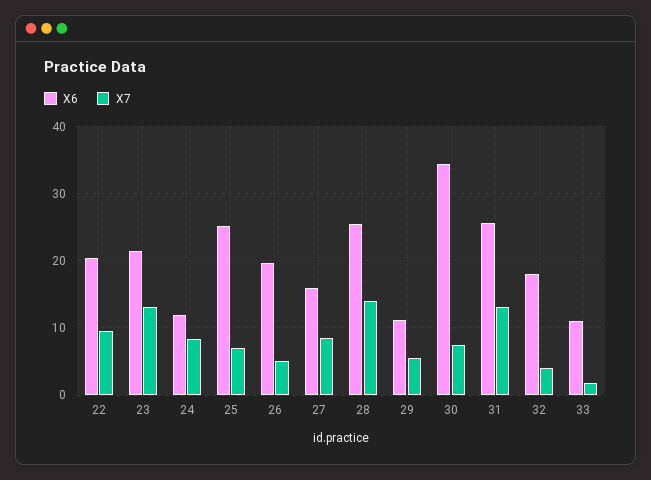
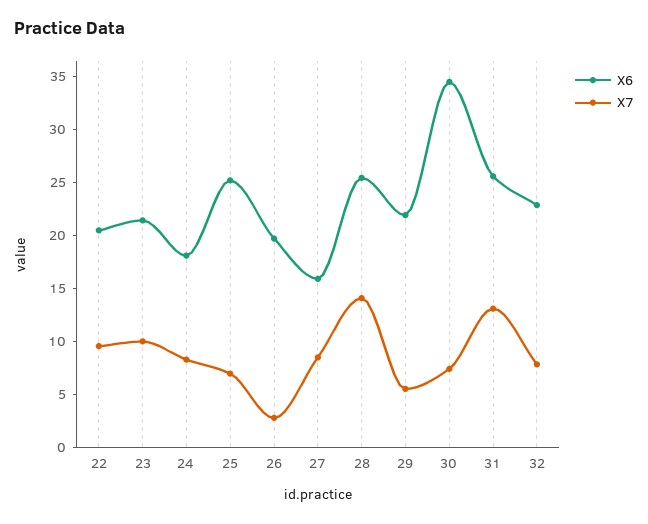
X7, 23: 13 -> 10
X6, 24: 12 -> 18
X7, 26: 5 -> 3
X6, 29: 11 -> 22
X6, 32: 18 -> 23
X7, 32: 4 -> 8
X6, 33: 11 -> none
X7, 33: 2 -> none

